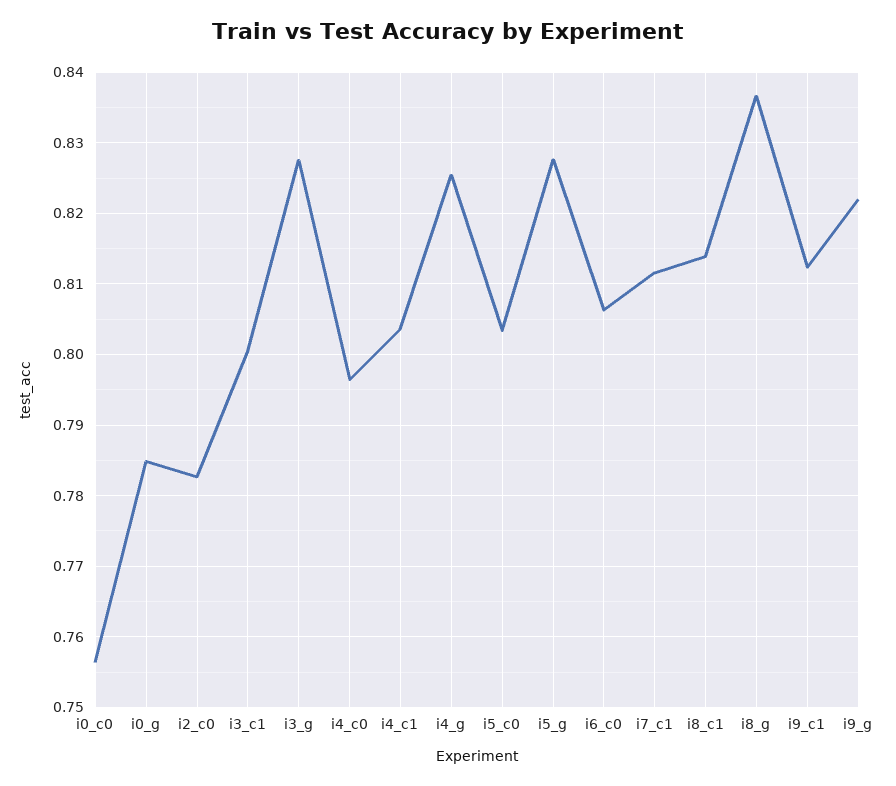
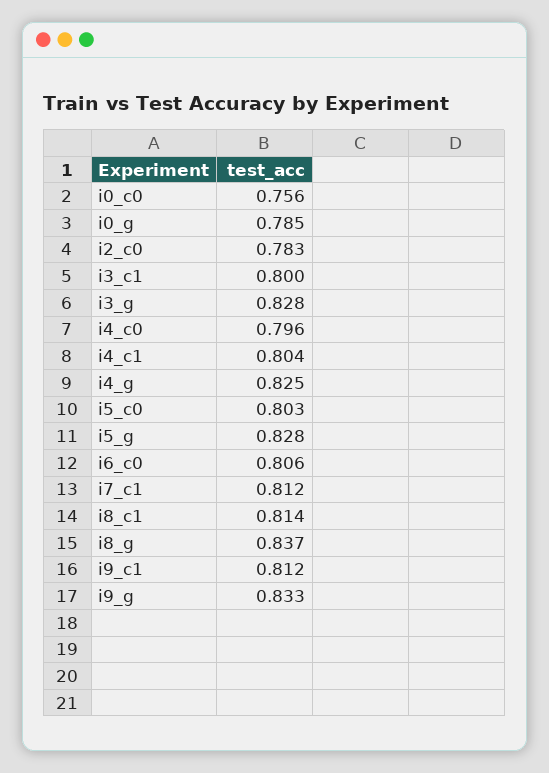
i9_g: 0.822 -> 0.833

